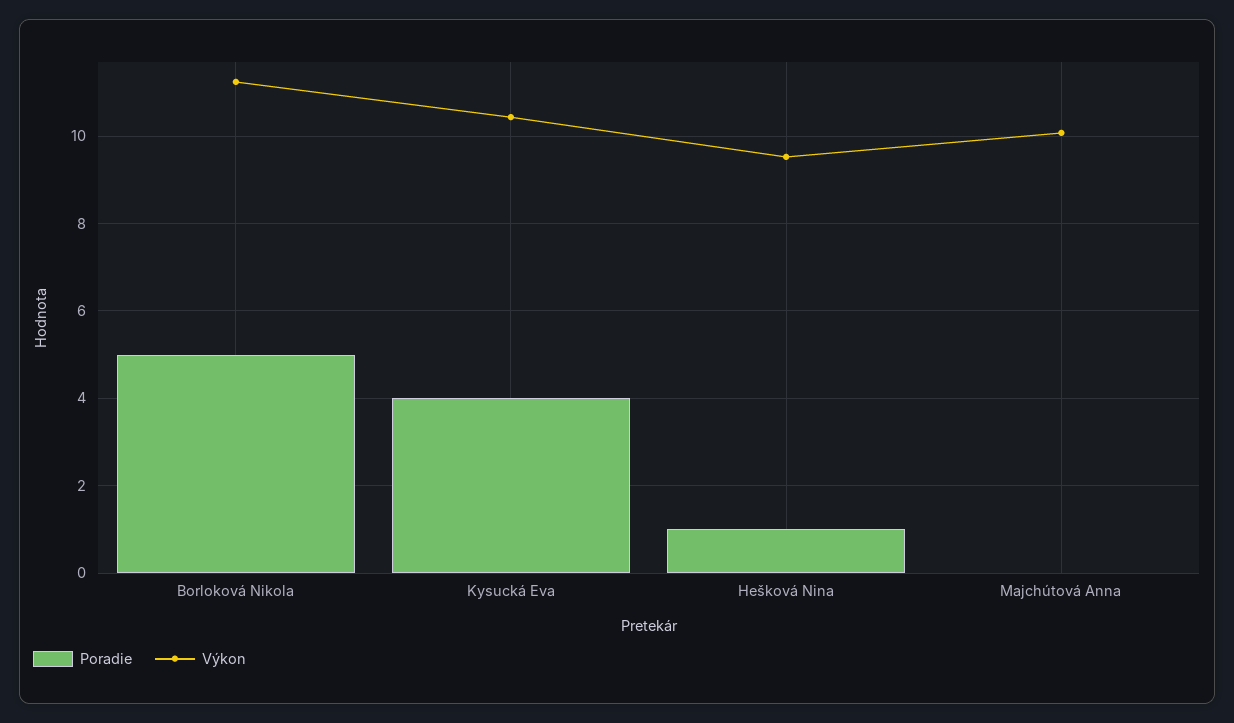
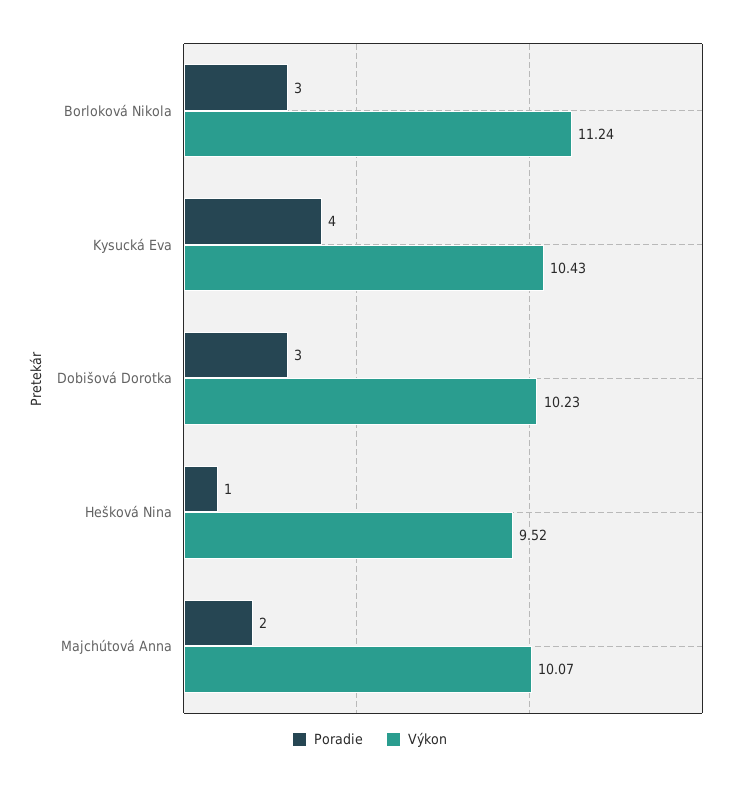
Poradie, Borloková Nikola: 5 -> 3
Poradie, Majchútová Anna: 0 -> 2
Poradie, Dobišová Dorotka: none -> 3
Výkon, Dobišová Dorotka: none -> 10.23

